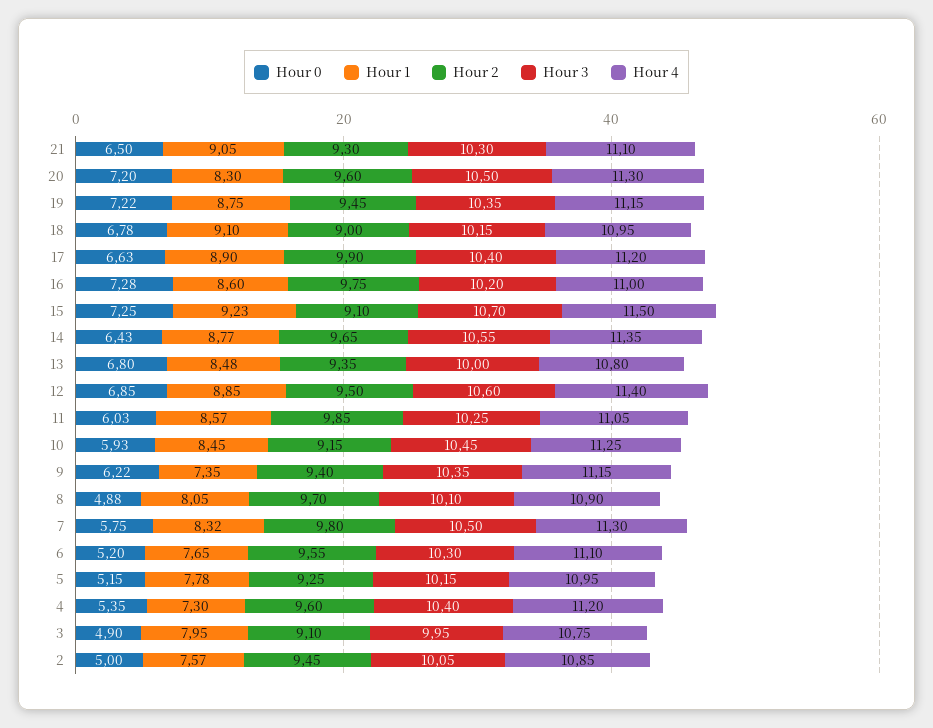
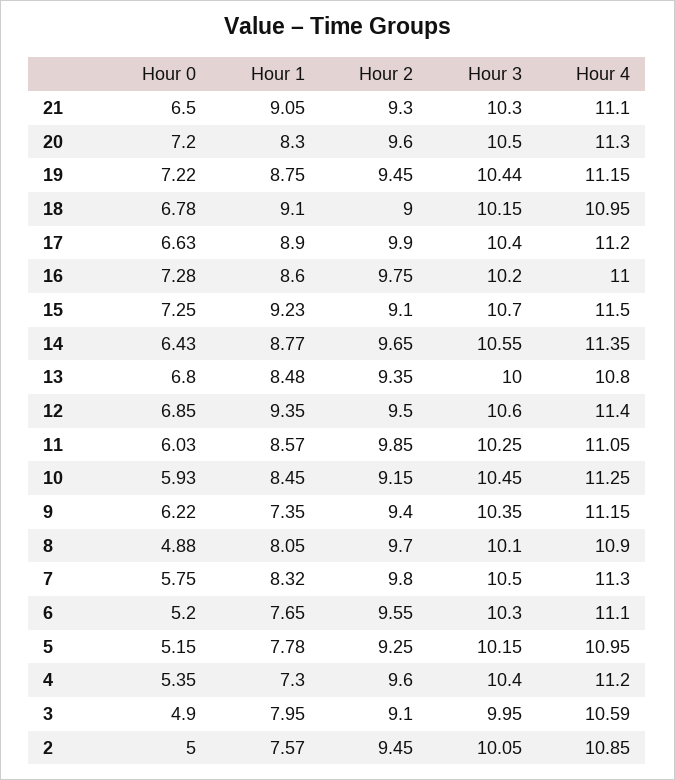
Hour 3, 19: 10.35 -> 10.44
Hour 1, 12: 8.85 -> 9.35
Hour 4, 3: 10.75 -> 10.59

